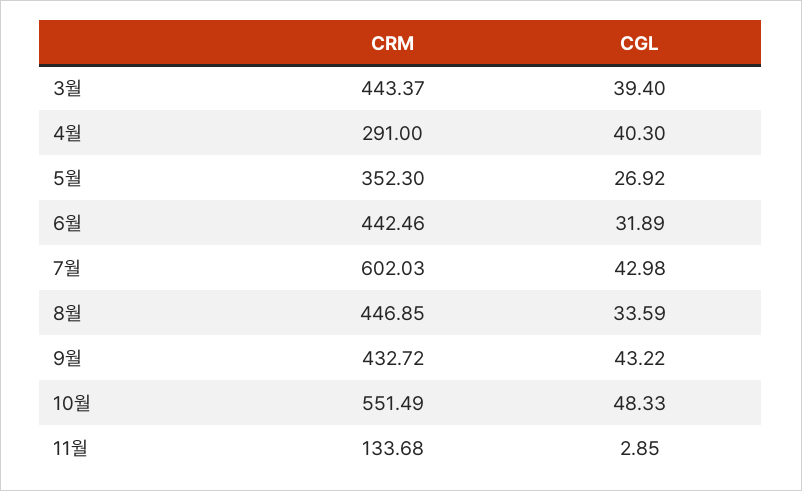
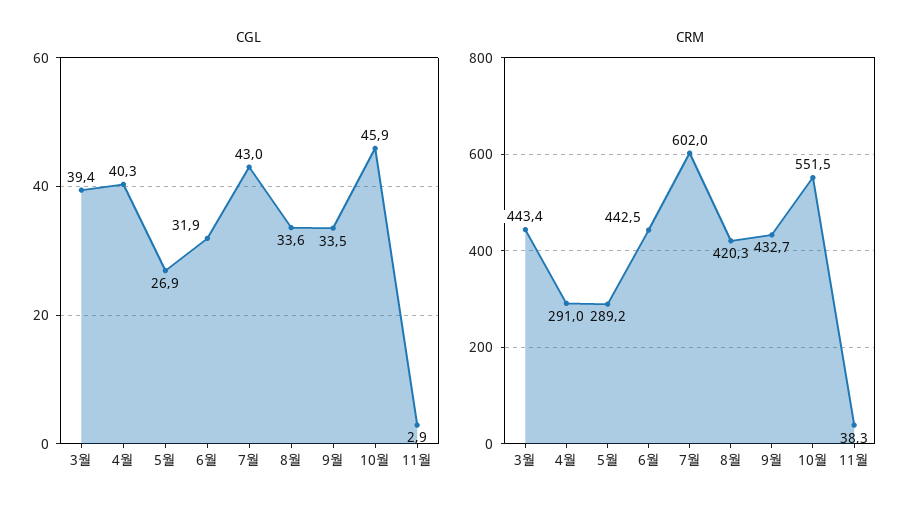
CRM, 5월: 352.3 -> 289.2
CRM, 8월: 446.85 -> 420.3
CGL, 9월: 43.22 -> 33.5
CGL, 10월: 48.33 -> 45.9
CRM, 11월: 133.68 -> 38.3

